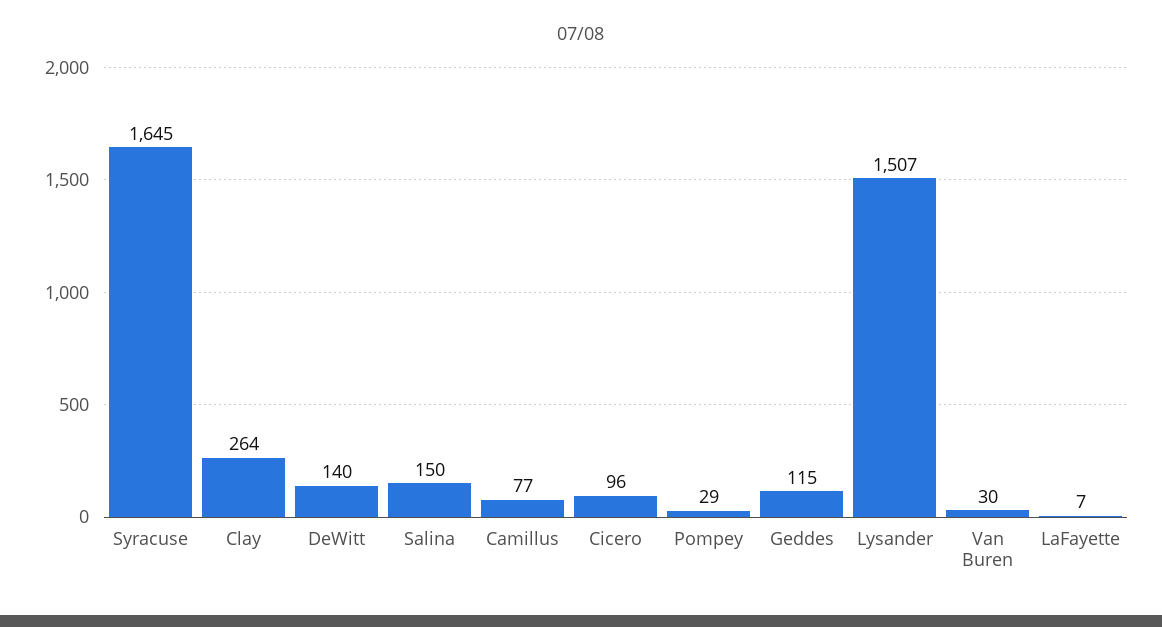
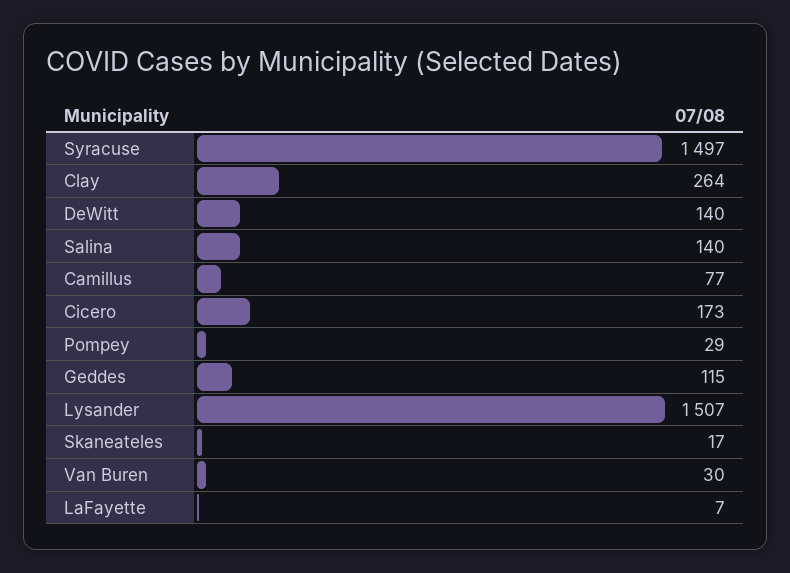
Syracuse: 1645 -> 1497
Salina: 150 -> 140
Cicero: 96 -> 173
Skaneateles: none -> 17

